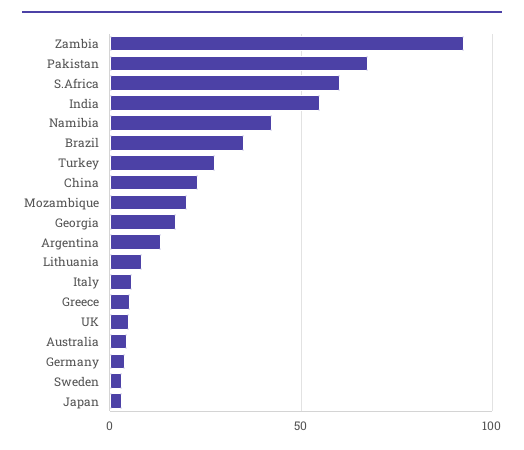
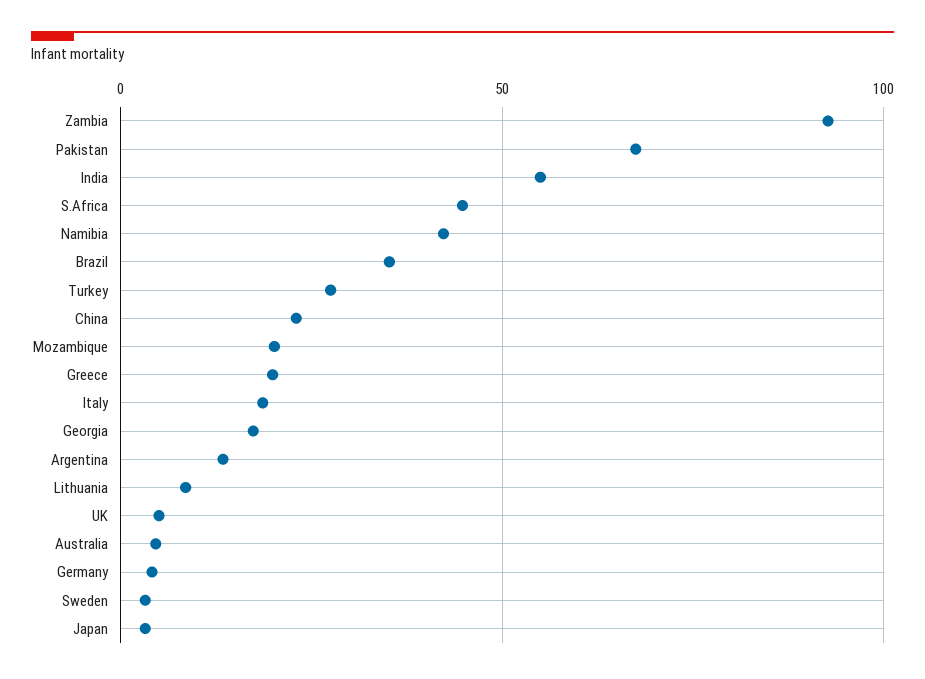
S.Africa: 60 -> 45
Italy: 5 -> 20
Greece: 5 -> 20

